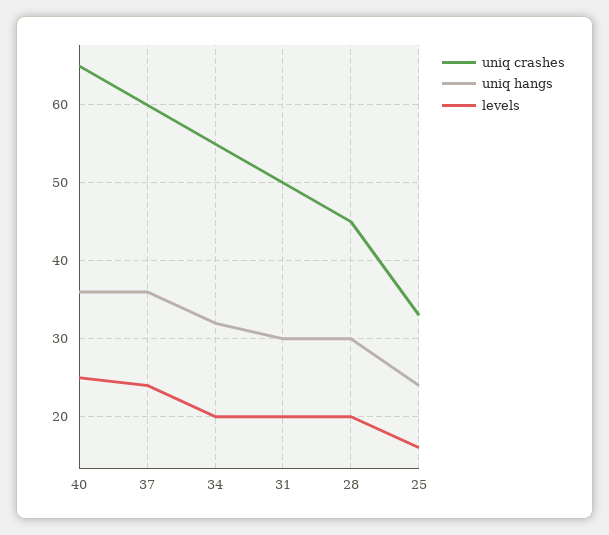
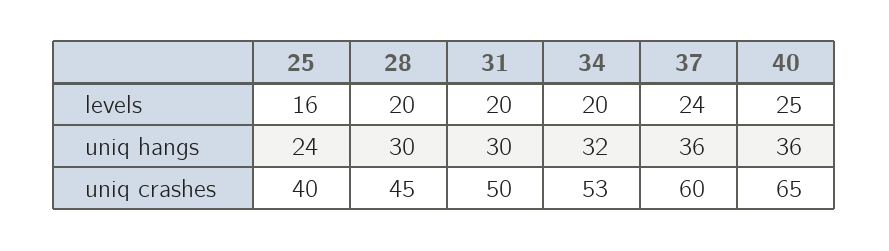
uniq crashes, 34: 55 -> 53
uniq crashes, 25: 33 -> 40

